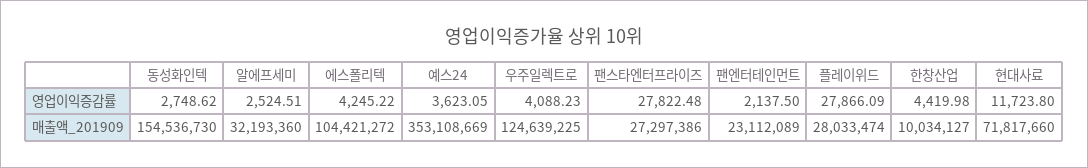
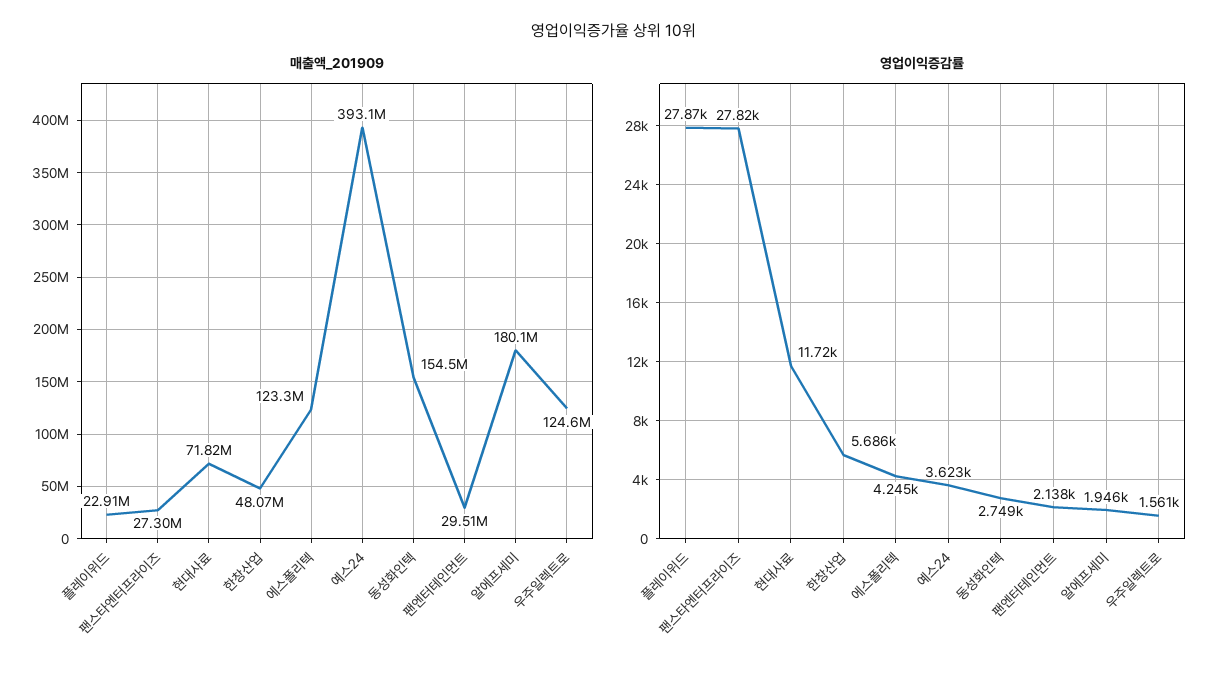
영업이익증감률, 알에프세미: 2524.51 -> 1946
영업이익증감률, 우주일렉트로: 4088.23 -> 1561
영업이익증감률, 한창산업: 4419.98 -> 5686
매출액_201909, 알에프세미: 32193360 -> 180100000
매출액_201909, 에스폴리텍: 104421272 -> 123300000
매출액_201909, 예스24: 353108669 -> 393100000
매출액_201909, 팬엔터테인먼트: 23112089 -> 29510000
매출액_201909, 플레이위드: 28033474 -> 22910000
매출액_201909, 한창산업: 10034127 -> 48070000

